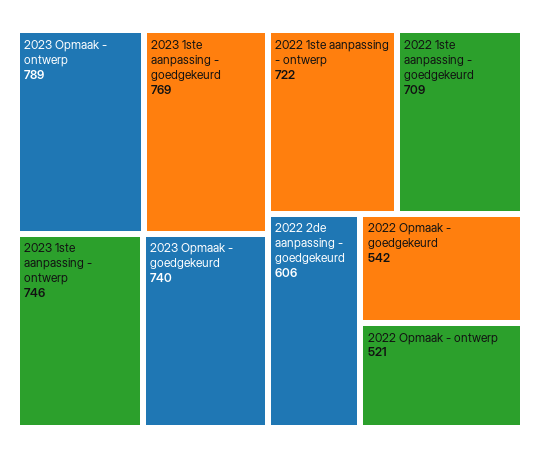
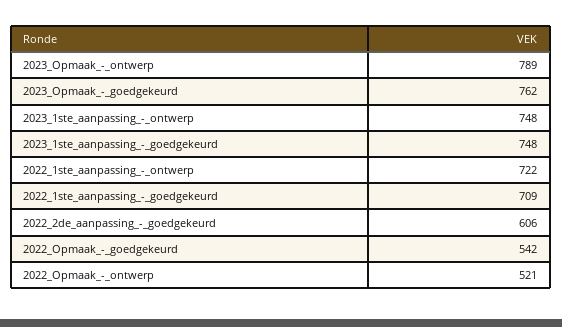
2023 1ste aanpassing - goedgekeurd: 769 -> 748
2023 1ste aanpassing - ontwerp: 746 -> 748
2023 Opmaak - goedgekeurd: 740 -> 762

